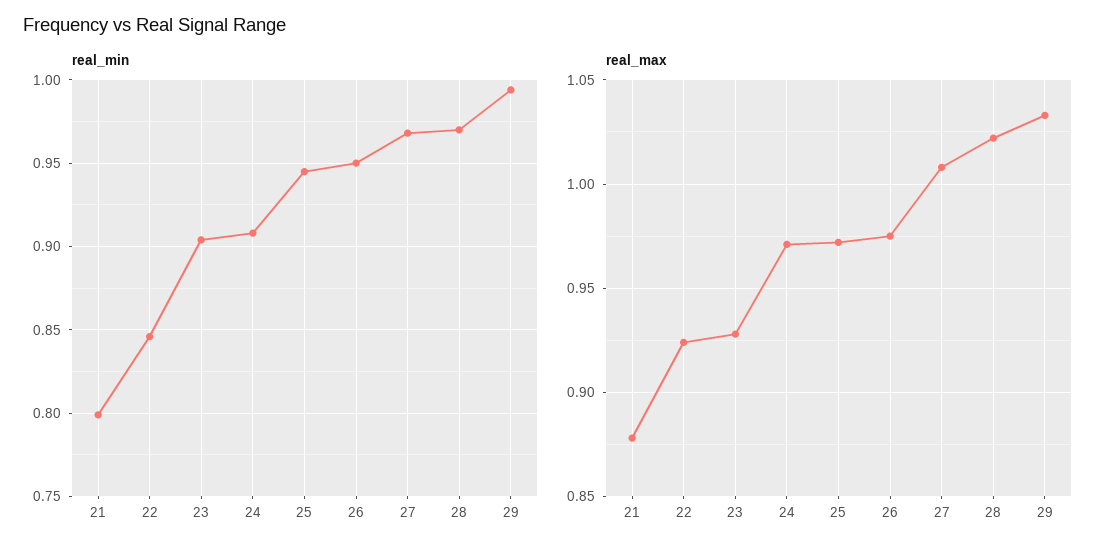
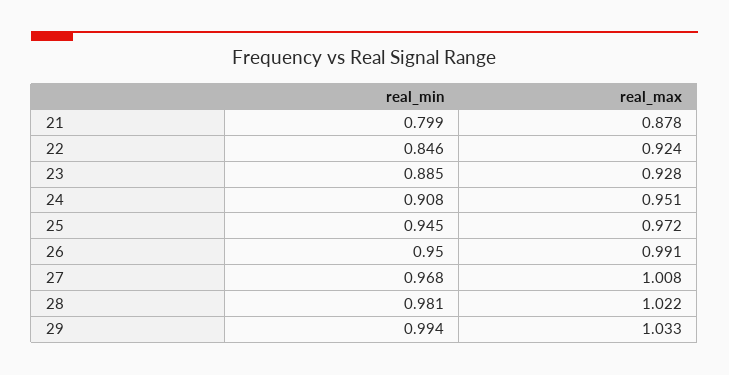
real_min, 23: 0.905 -> 0.885
real_min, 28: 0.97 -> 0.981
real_max, 24: 0.97 -> 0.951
real_max, 26: 0.975 -> 0.991

